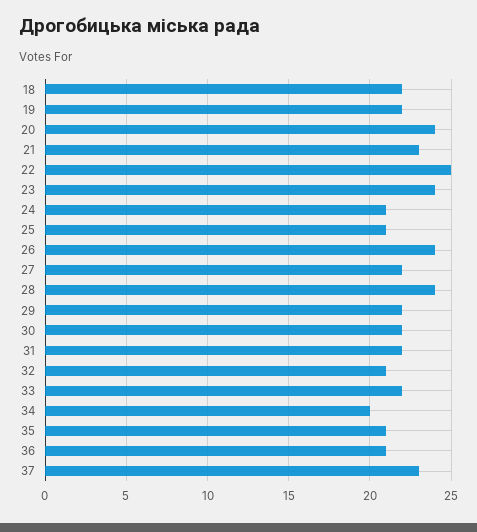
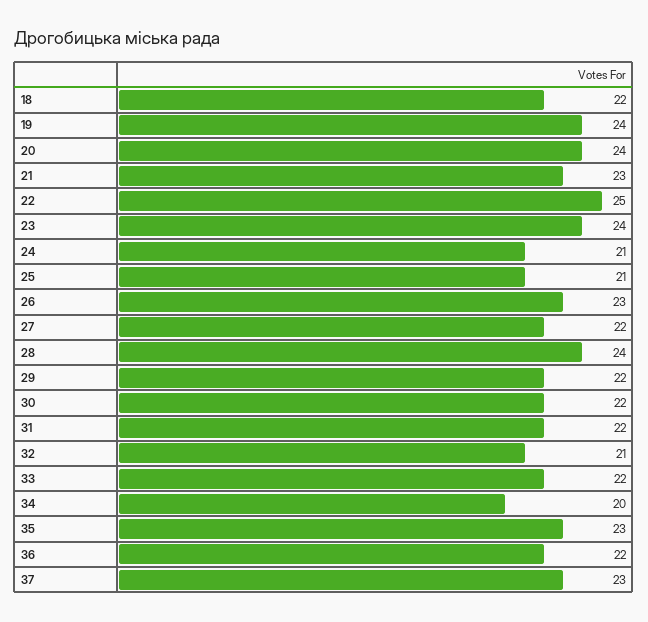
19: 22 -> 24
26: 24 -> 23
35: 21 -> 23
36: 21 -> 22

